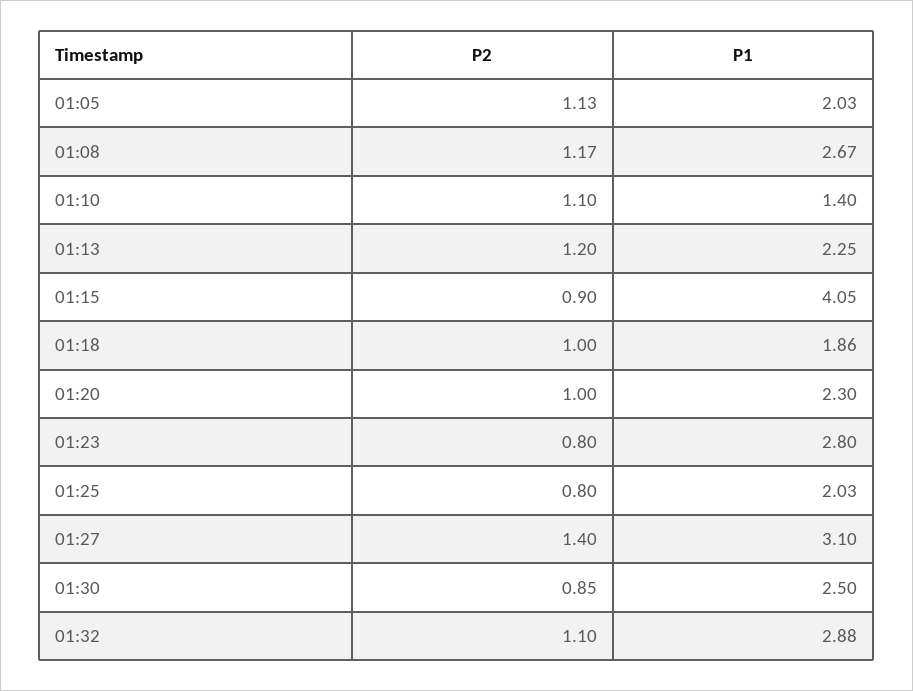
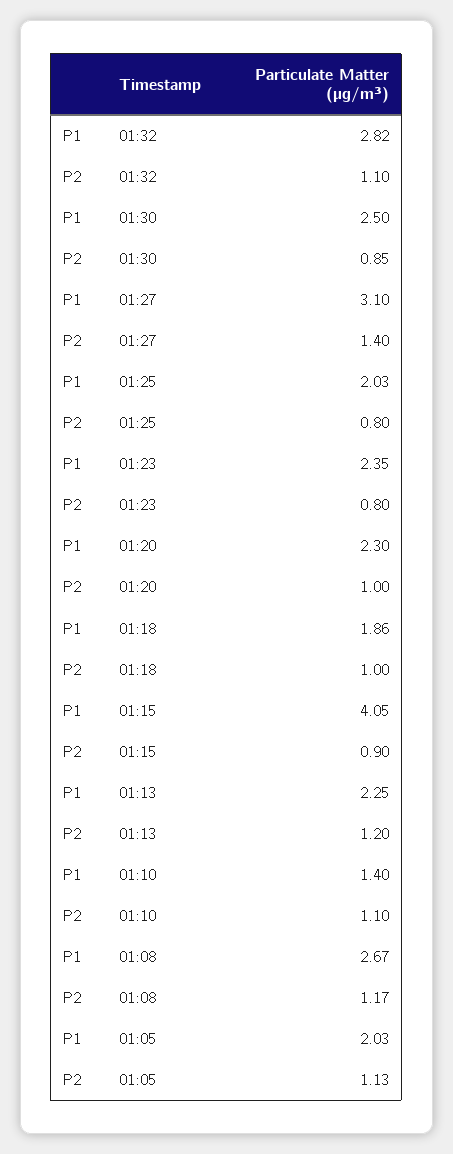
P1, 01:23: 2.8 -> 2.35
P1, 01:32: 2.88 -> 2.82

